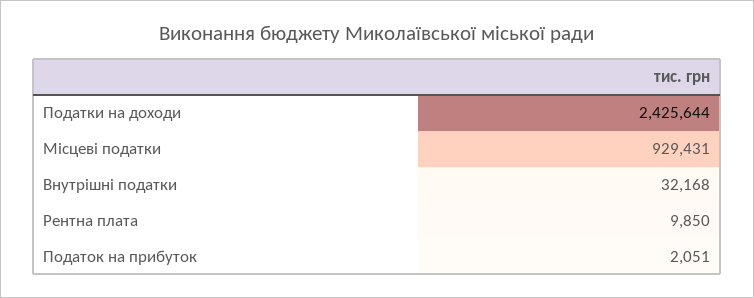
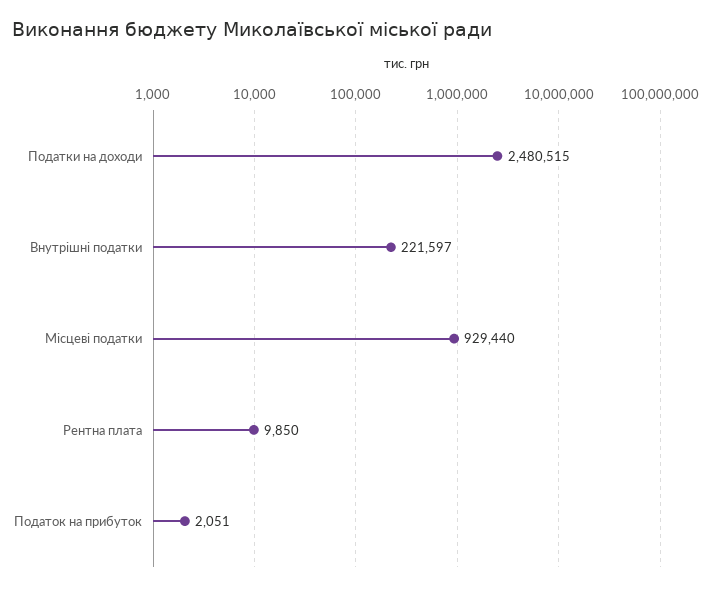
Податки на доходи: 2425644 -> 2480515
Місцеві податки: 929431 -> 929440
Внутрішні податки: 32168 -> 221597

